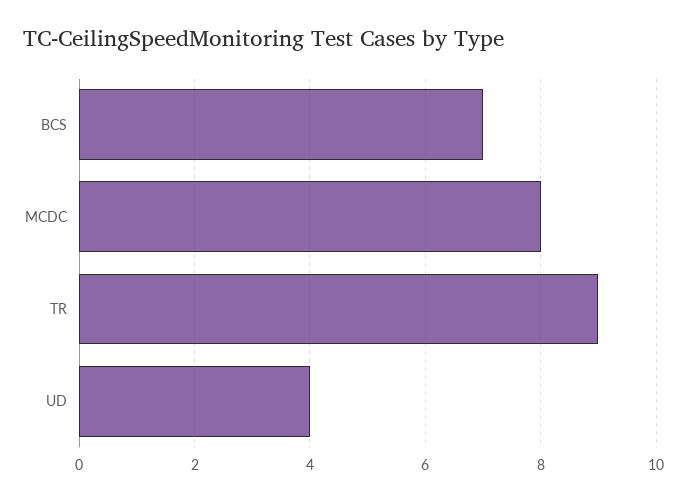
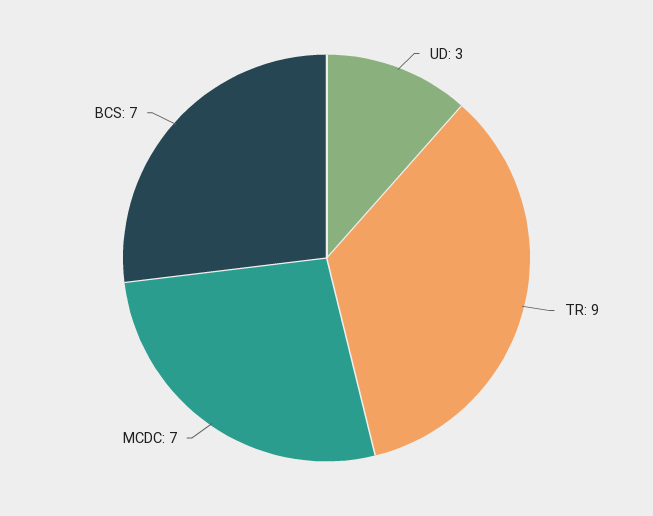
MCDC: 8 -> 7
UD: 4 -> 3

